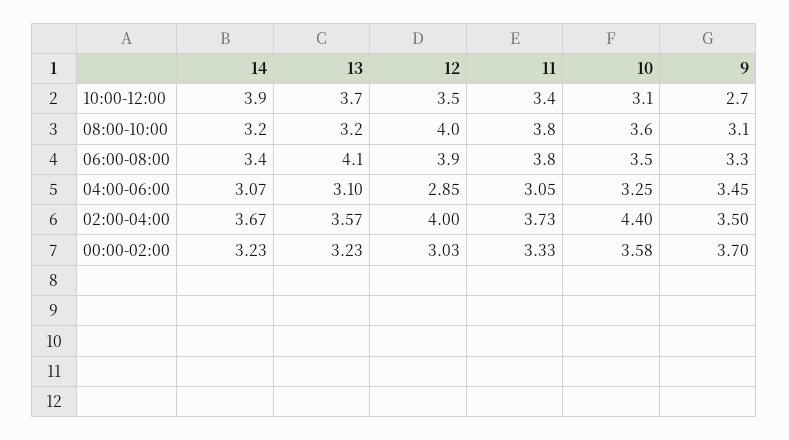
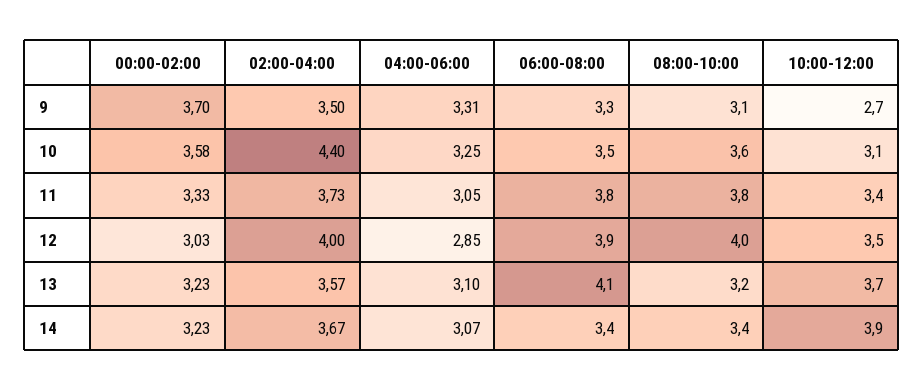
14, 08:00-10:00: 3.2 -> 3.4
9, 04:00-06:00: 3.45 -> 3.31

